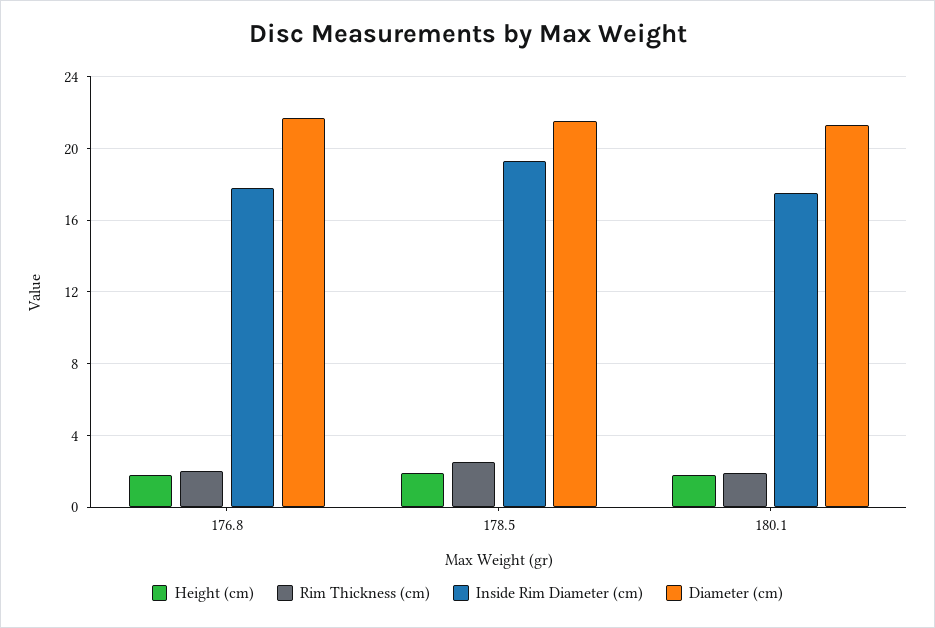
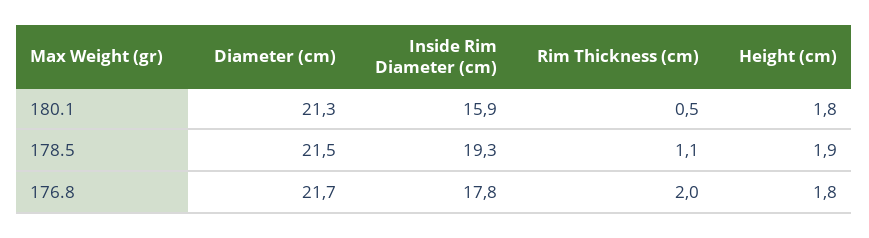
Rim Thickness (cm), 178.5: 2.5 -> 1.1
Rim Thickness (cm), 180.1: 2 -> 0.5
Inside Rim Diameter (cm), 180.1: 17.5 -> 15.9

